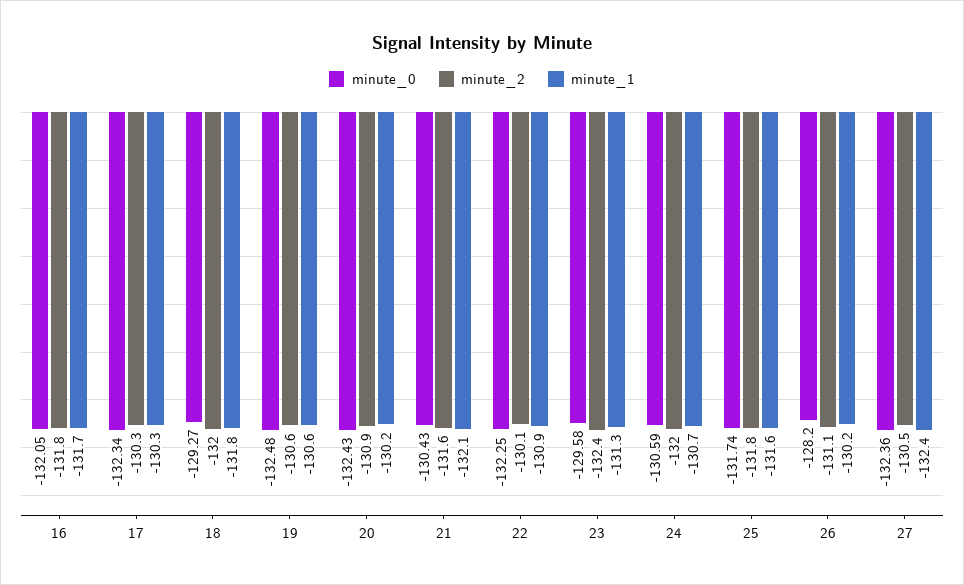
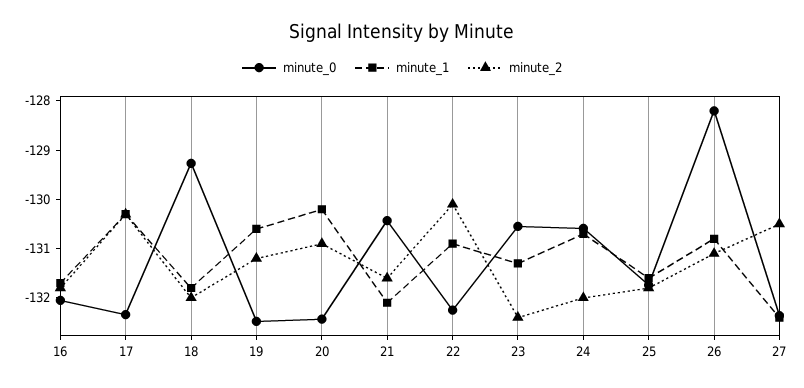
minute_2, 19: -130.6 -> -131.2
minute_0, 23: -129.58 -> -130.6
minute_1, 26: -130.2 -> -130.8

